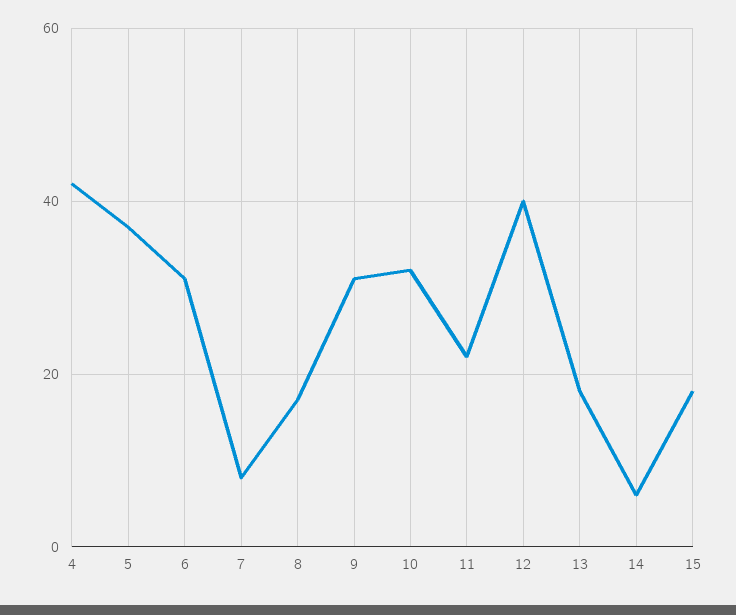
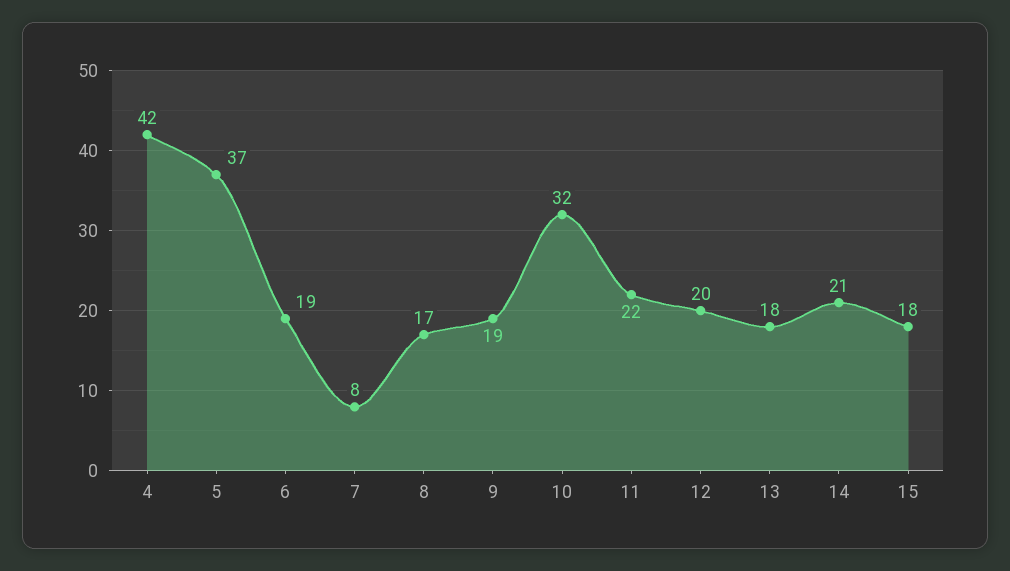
6: 30 -> 19
9: 30 -> 19
12: 40 -> 20
14: 5 -> 21

